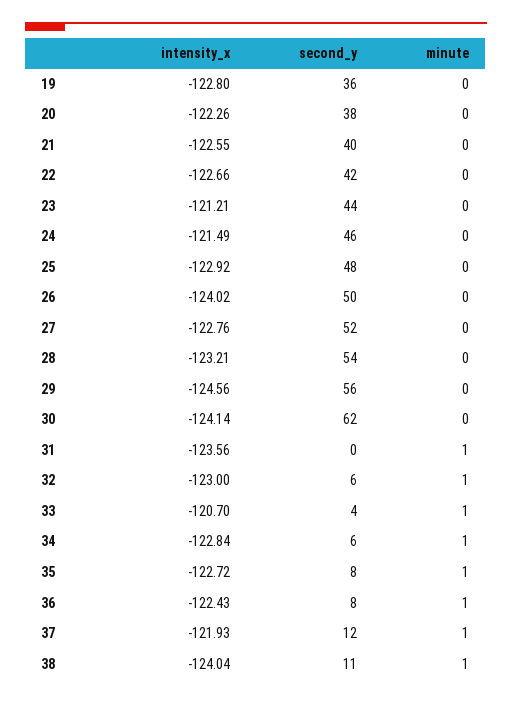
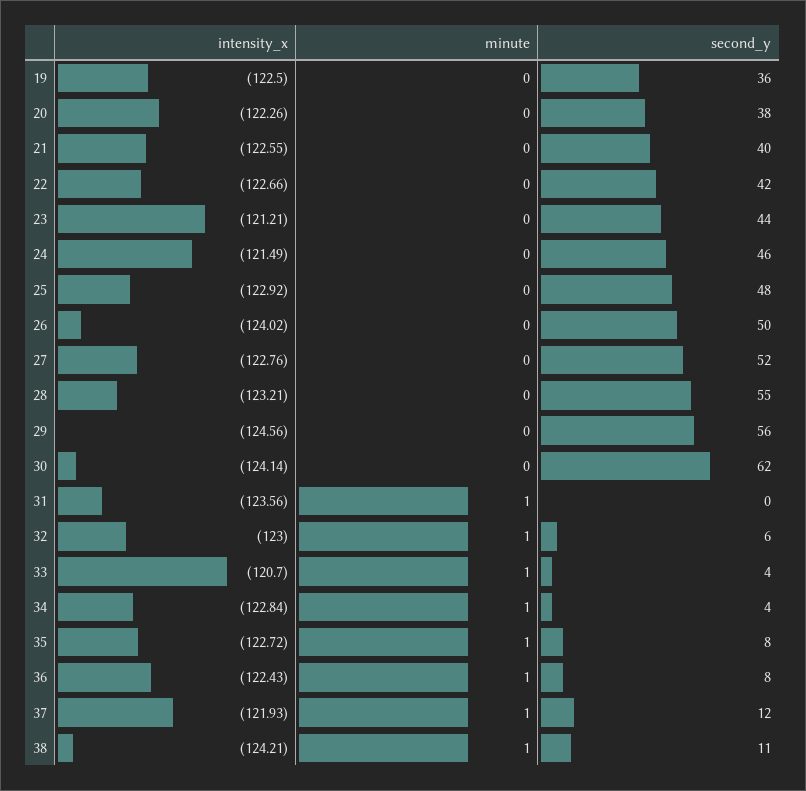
intensity_x, 19: -122.8 -> -122.5
second_y, 28: 54 -> 55
second_y, 34: 6 -> 4
intensity_x, 38: -124.04 -> -124.21

